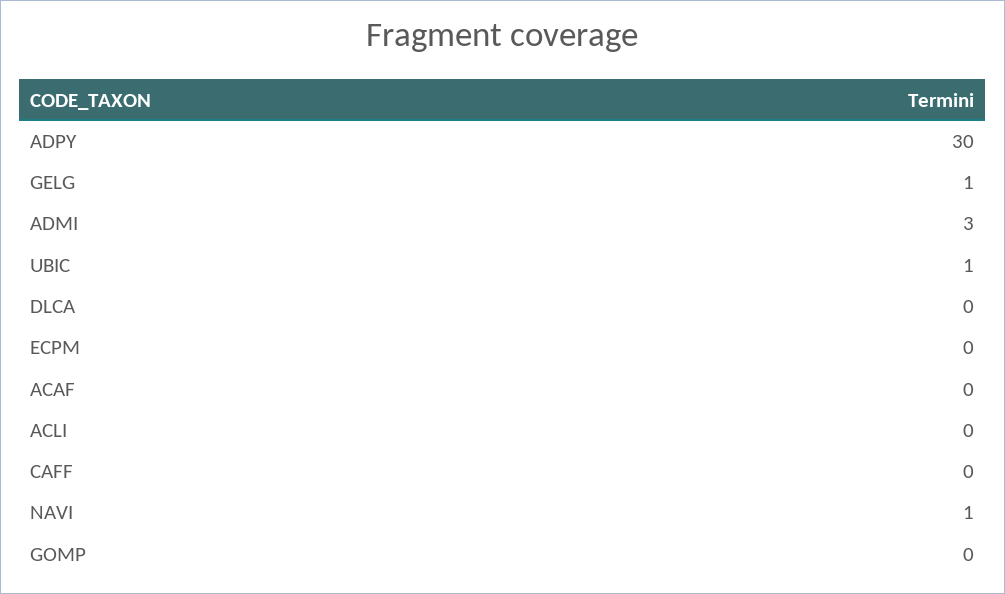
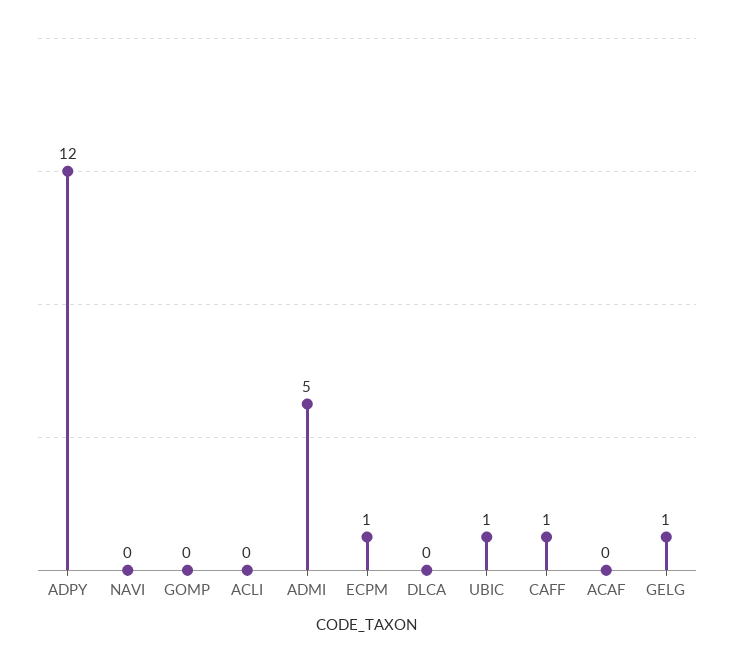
ADPY: 30 -> 12
ADMI: 3 -> 5
ECPM: 0 -> 1
CAFF: 0 -> 1
NAVI: 1 -> 0

